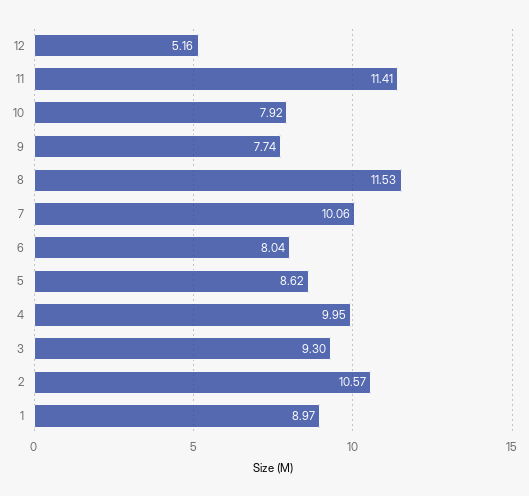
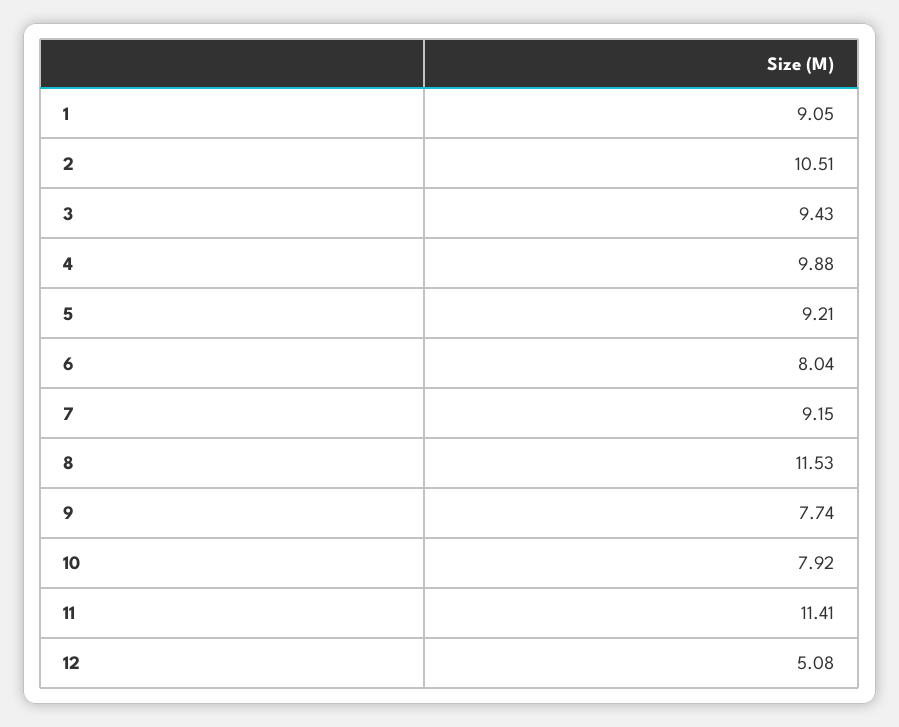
12: 5.16 -> 5.08
7: 10.06 -> 9.15
5: 8.62 -> 9.21
4: 9.95 -> 9.88
3: 9.3 -> 9.43
2: 10.57 -> 10.51
1: 8.97 -> 9.05

